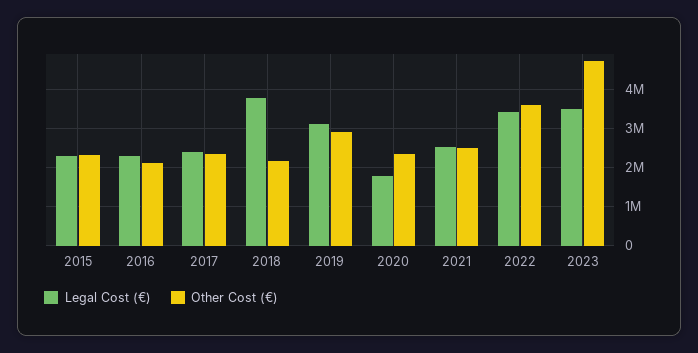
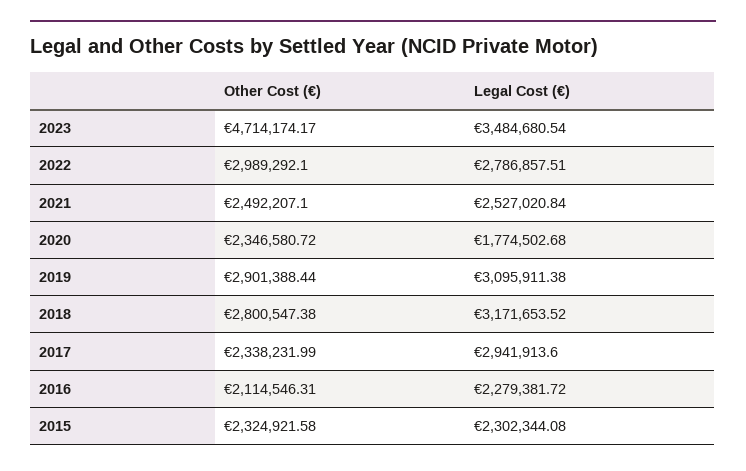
Legal Cost (€), 2017: 2400000 -> 2941913.6
Legal Cost (€), 2018: 3800000 -> 3171653.52
Other Cost (€), 2018: 2200000 -> 2800547.38
Legal Cost (€), 2022: 3400000 -> 2786857.51
Other Cost (€), 2022: 3600000 -> 2989292.1

